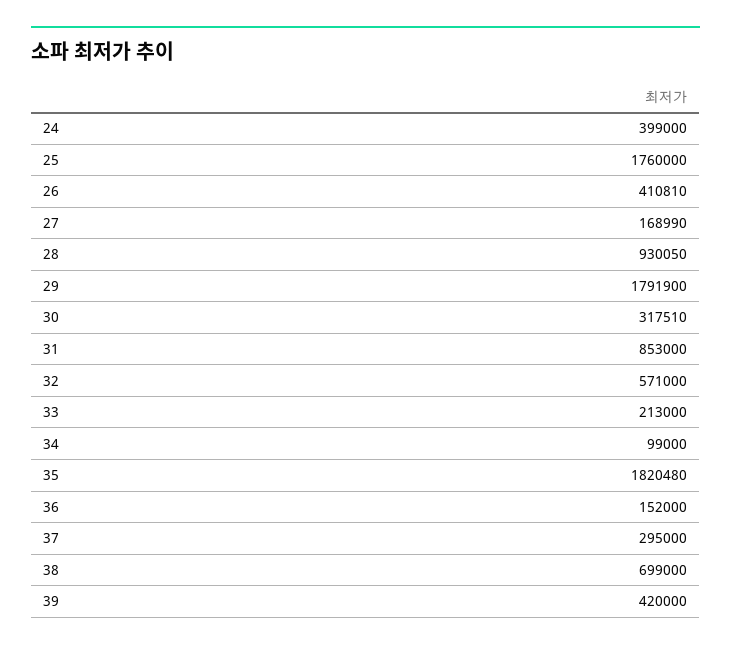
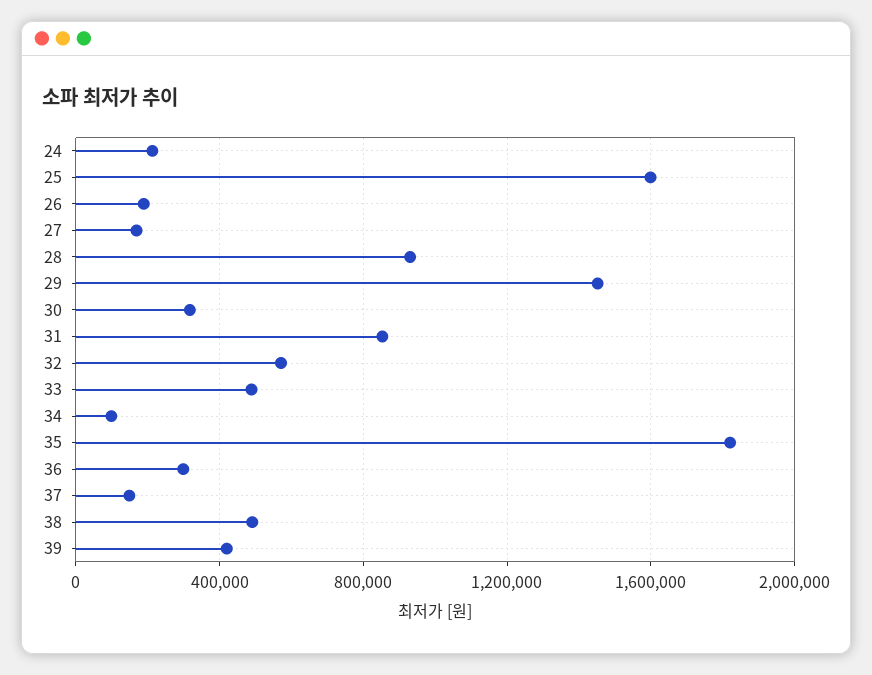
24: 399000 -> 200000
25: 1760000 -> 1600000
26: 410810 -> 200000
29: 1791900 -> 1450000
33: 213000 -> 500000
36: 152000 -> 300000
37: 295000 -> 150000
38: 699000 -> 500000

